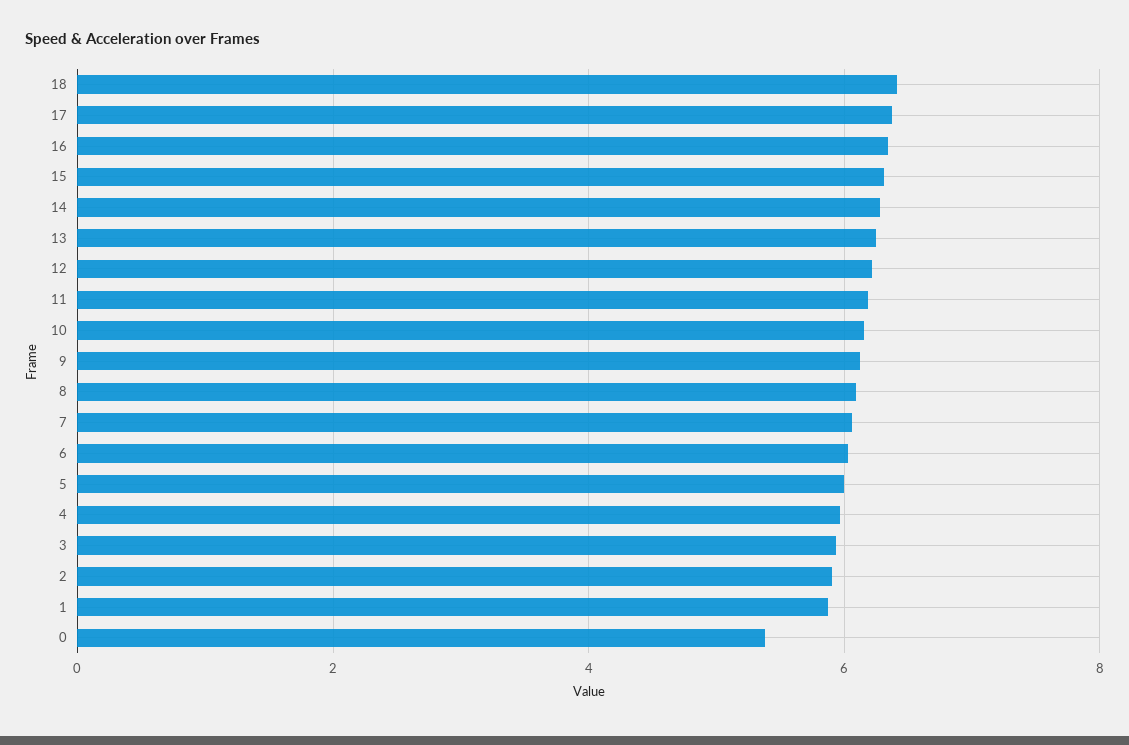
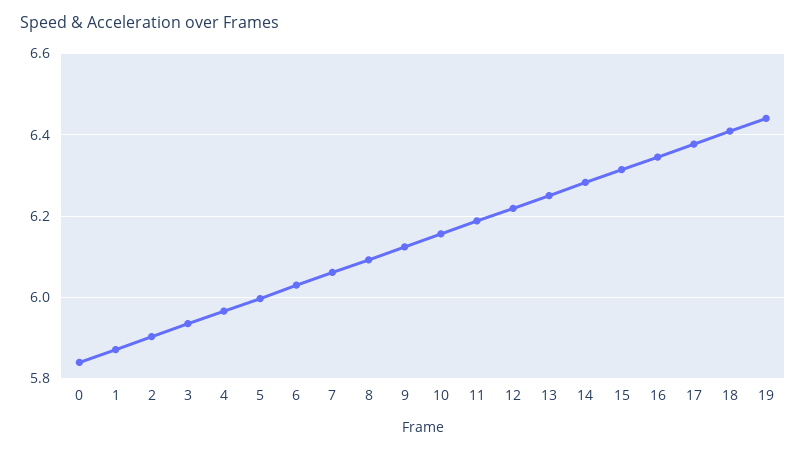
0: 5.4 -> 5.84
19: none -> 6.44

